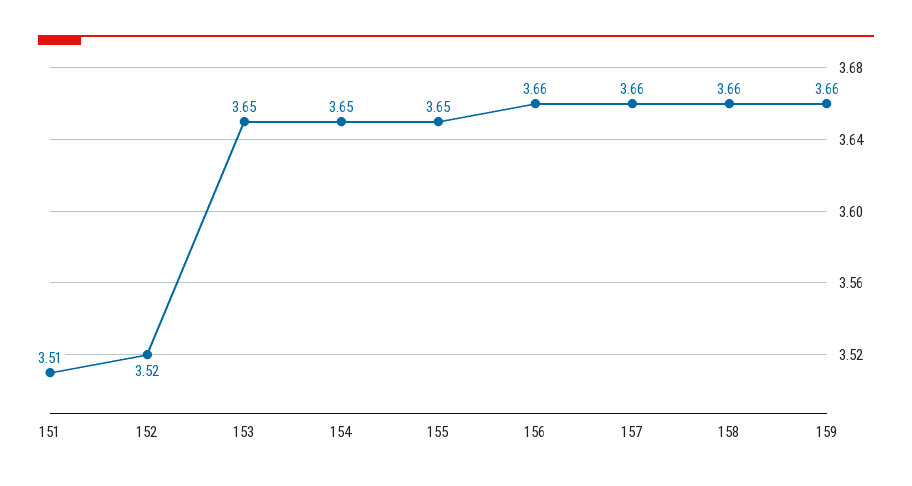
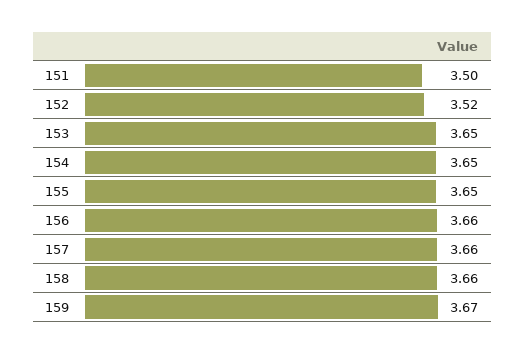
151: 3.51 -> 3.5
159: 3.66 -> 3.67

